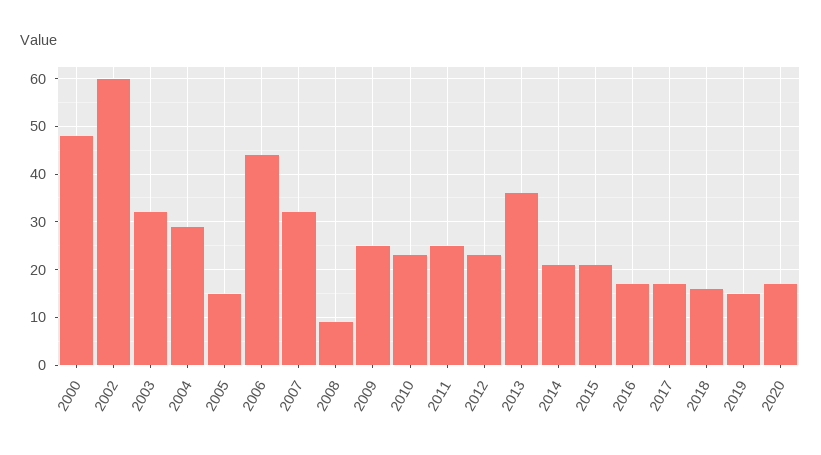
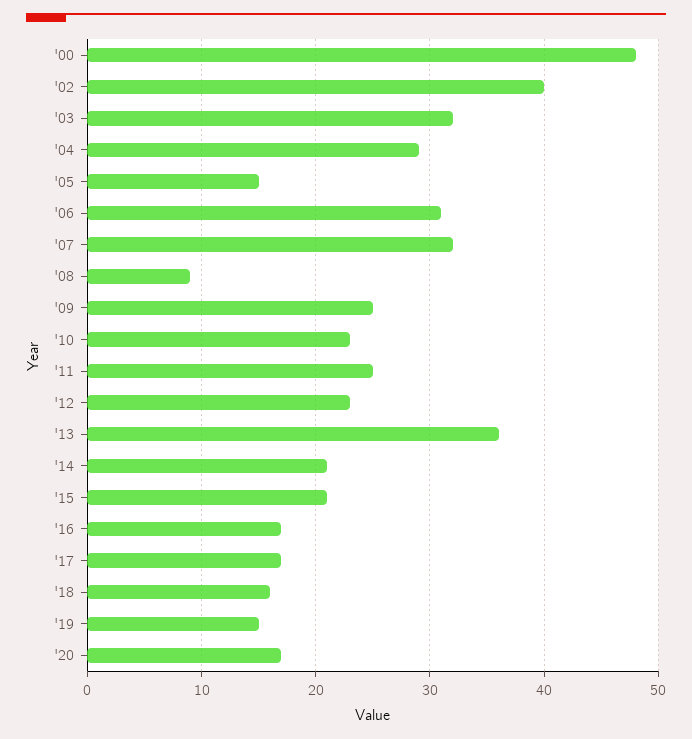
2002: 60 -> 40
2006: 45 -> 31

